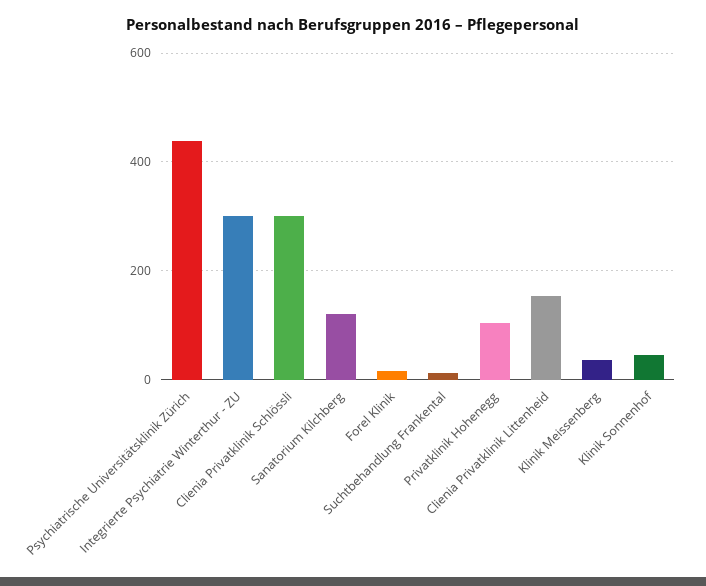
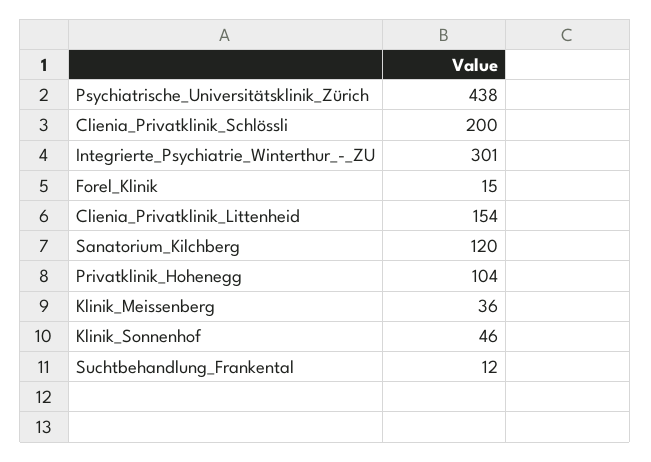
Clienia Privatklinik Schlössli: 300 -> 200

